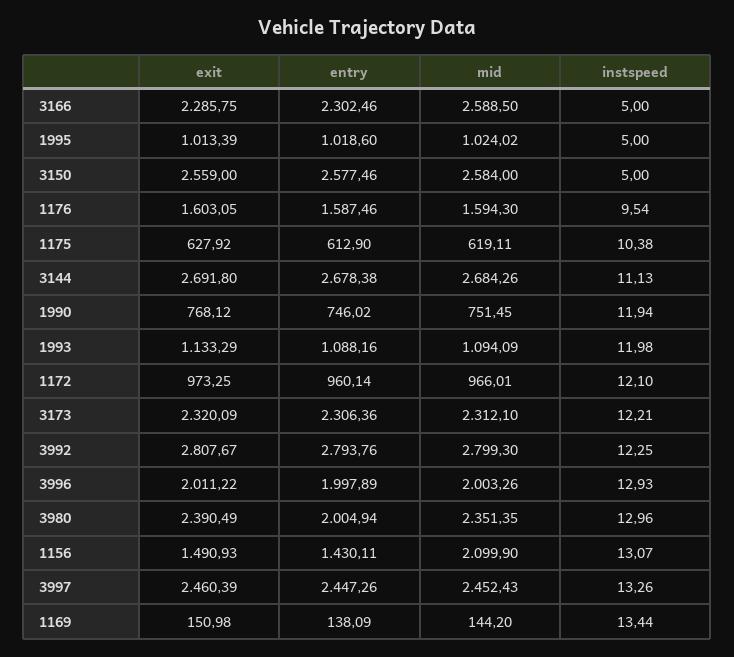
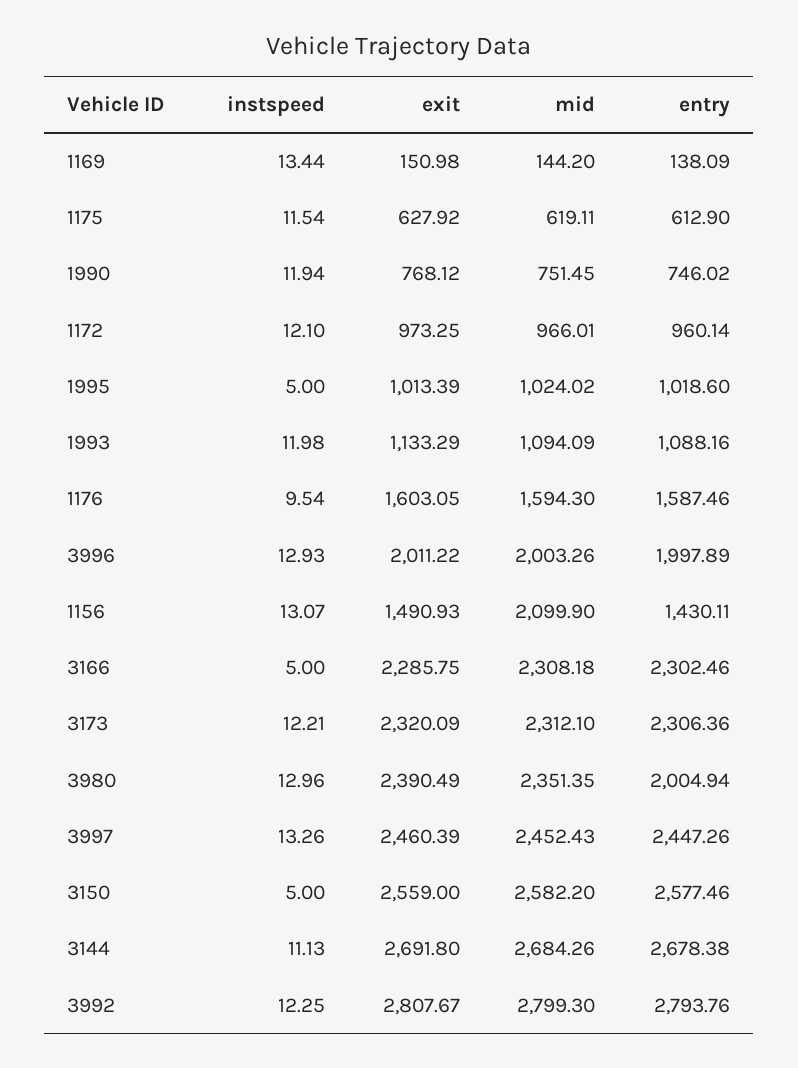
mid, 3166: 2588.5 -> 2308.18
mid, 3150: 2584 -> 2582.2
instspeed, 1175: 10.38 -> 11.54

